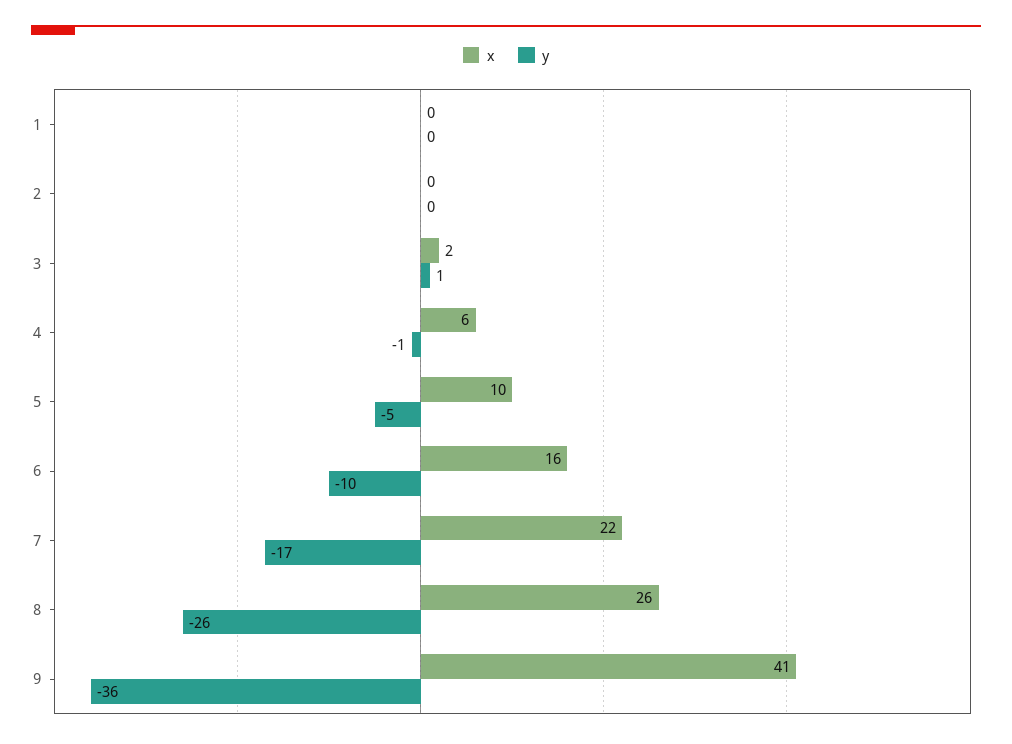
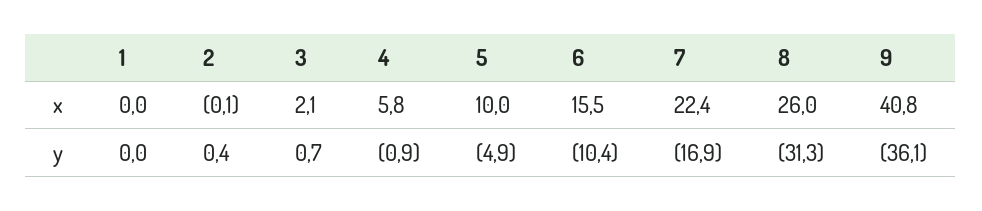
y, 8: -26 -> -31.3

